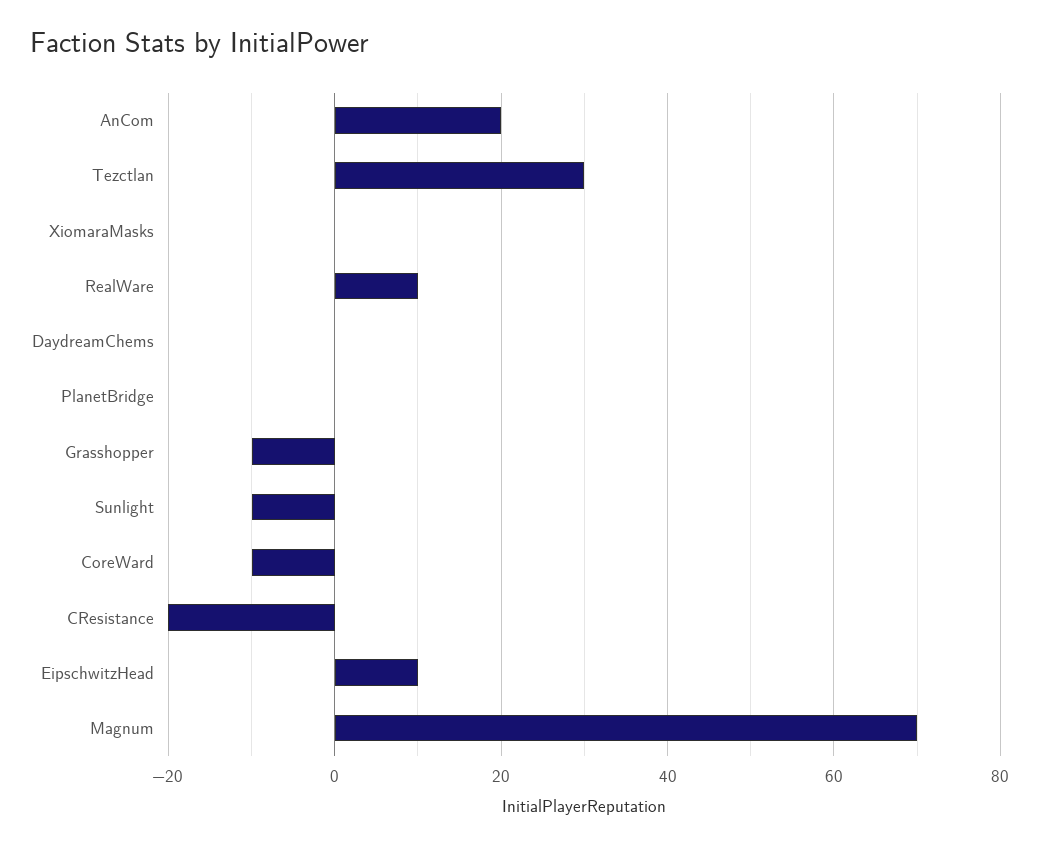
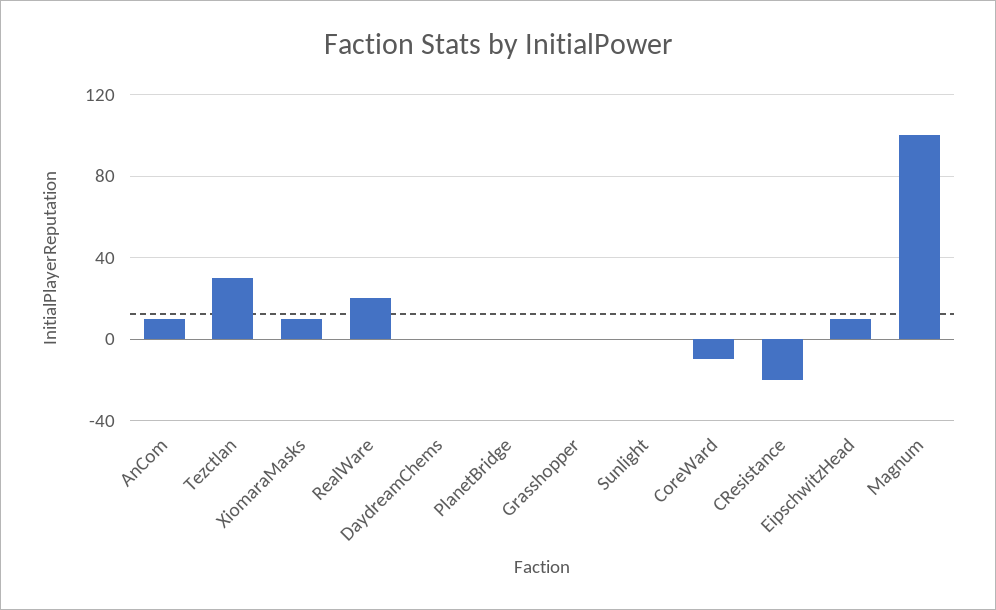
AnCom: 20 -> 10
XiomaraMasks: 0 -> 10
RealWare: 10 -> 20
Grasshopper: -10 -> 0
Sunlight: -10 -> 0
Magnum: 70 -> 100

